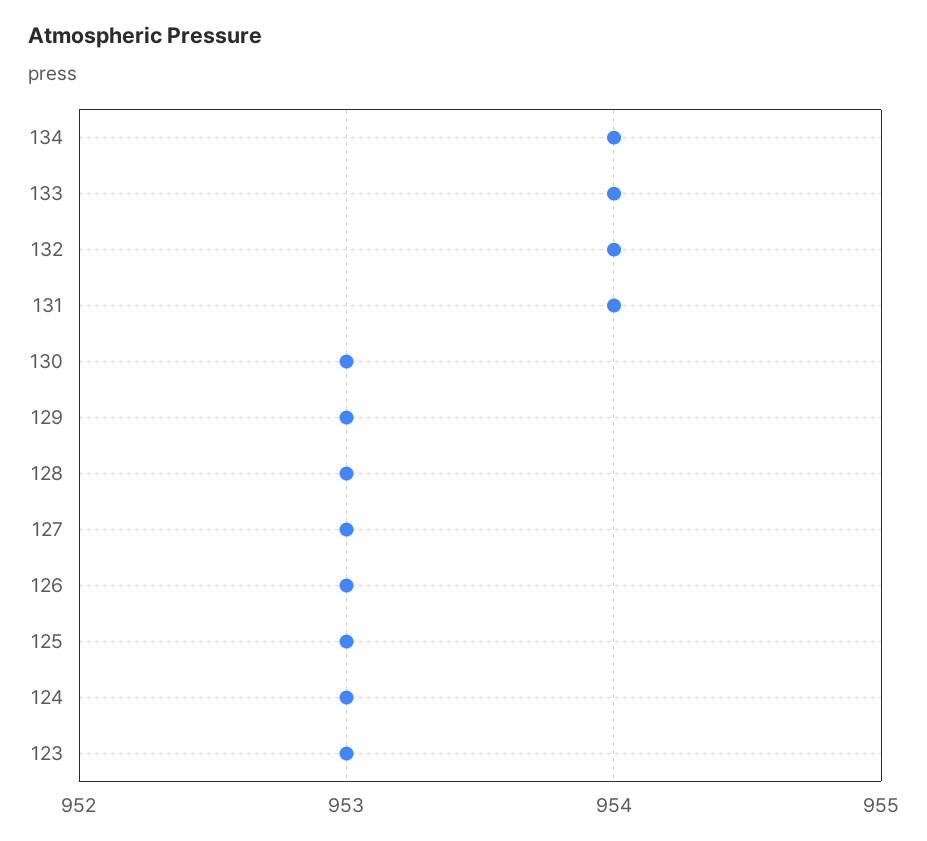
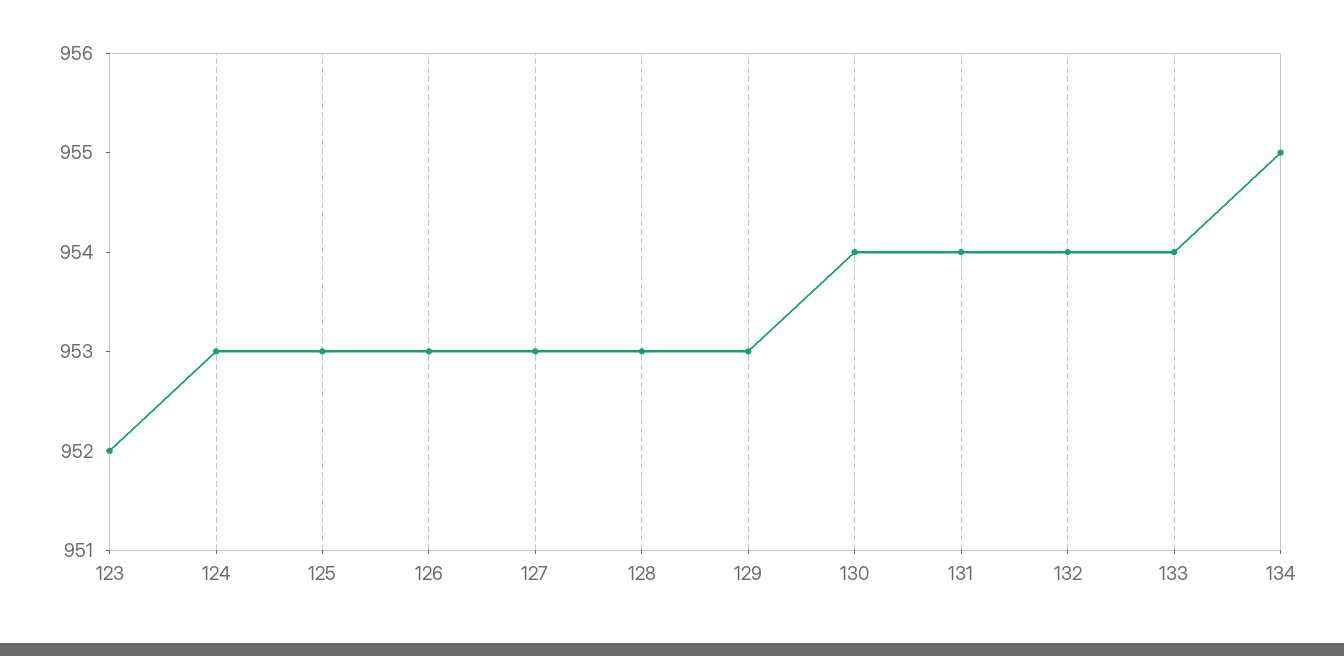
134: 954 -> 955
130: 953 -> 954
123: 953 -> 952

